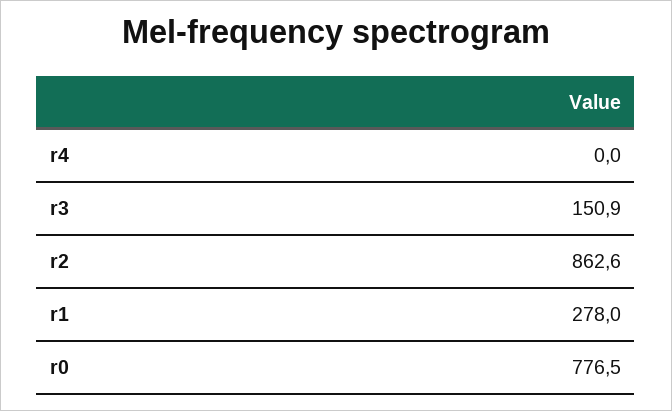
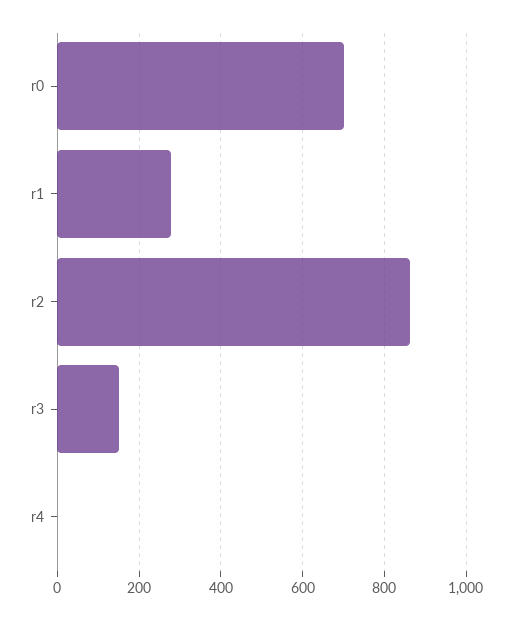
r0: 776.5 -> 700

